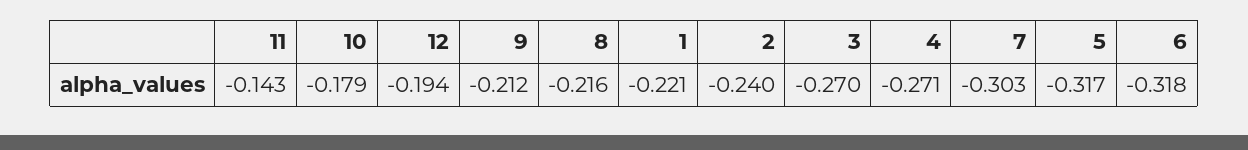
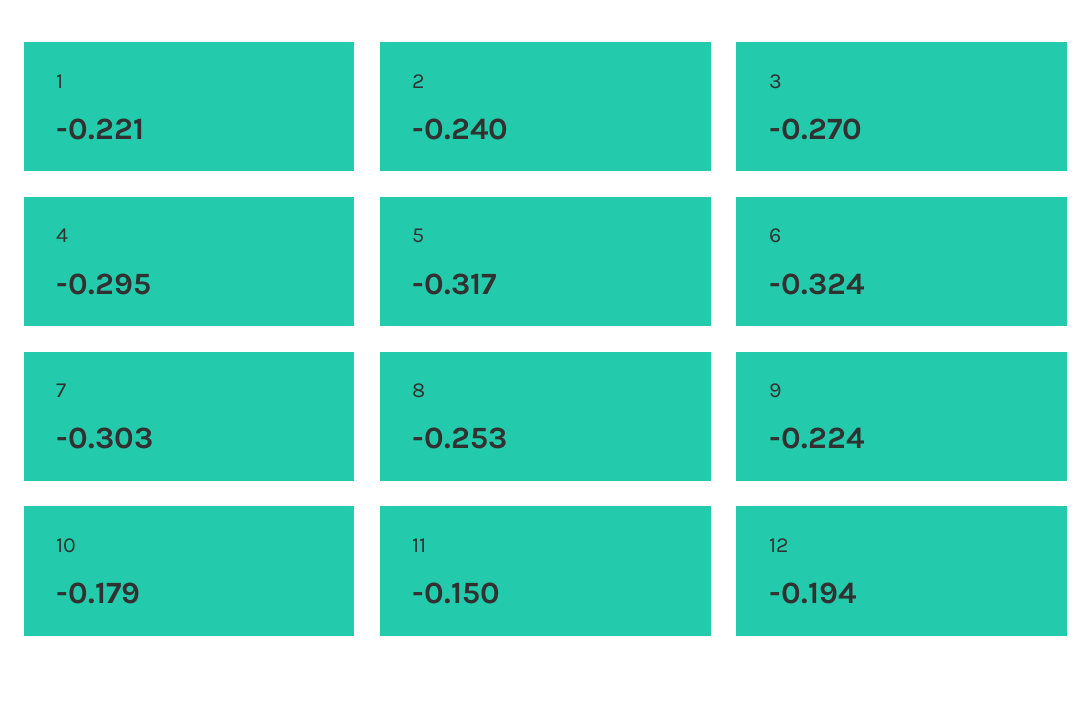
11: -0.143 -> -0.15
9: -0.212 -> -0.224
8: -0.216 -> -0.253
4: -0.271 -> -0.295
6: -0.318 -> -0.324

